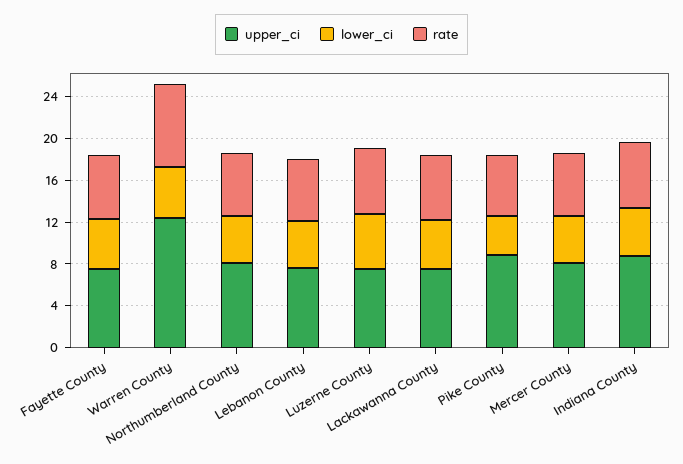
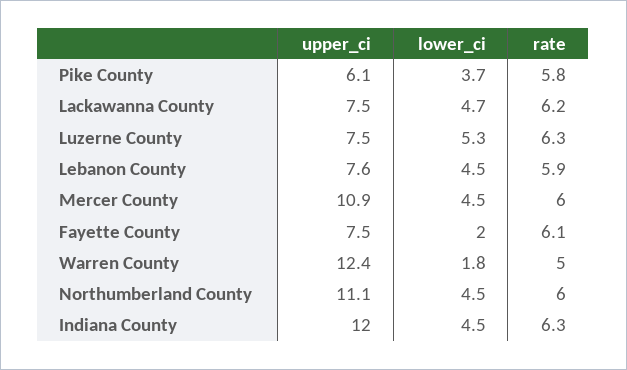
lower_ci, Fayette County: 5 -> 2
lower_ci, Warren County: 5 -> 1.8
rate, Warren County: 8 -> 5
upper_ci, Northumberland County: 8 -> 11.1
upper_ci, Pike County: 9 -> 6.1
upper_ci, Mercer County: 8 -> 10.9
upper_ci, Indiana County: 9 -> 12

